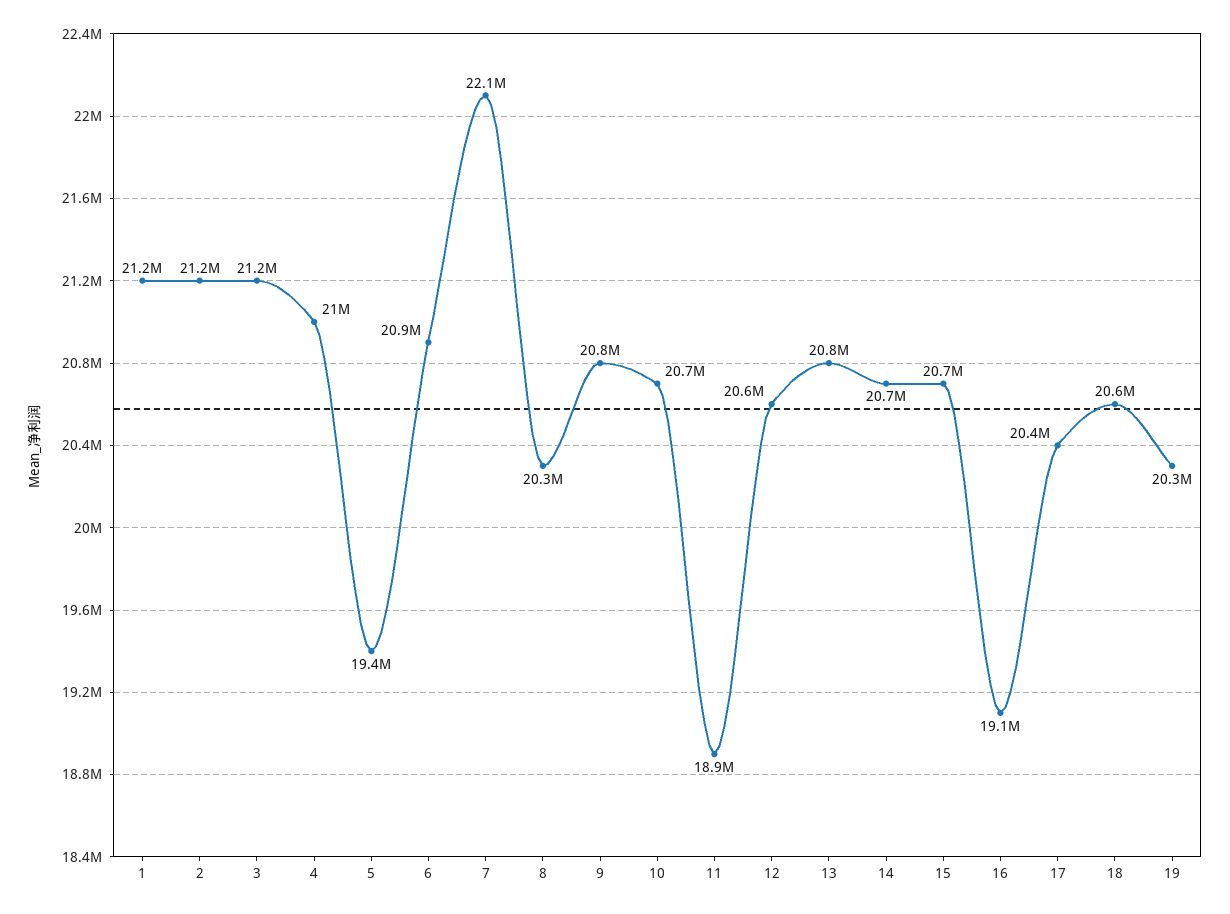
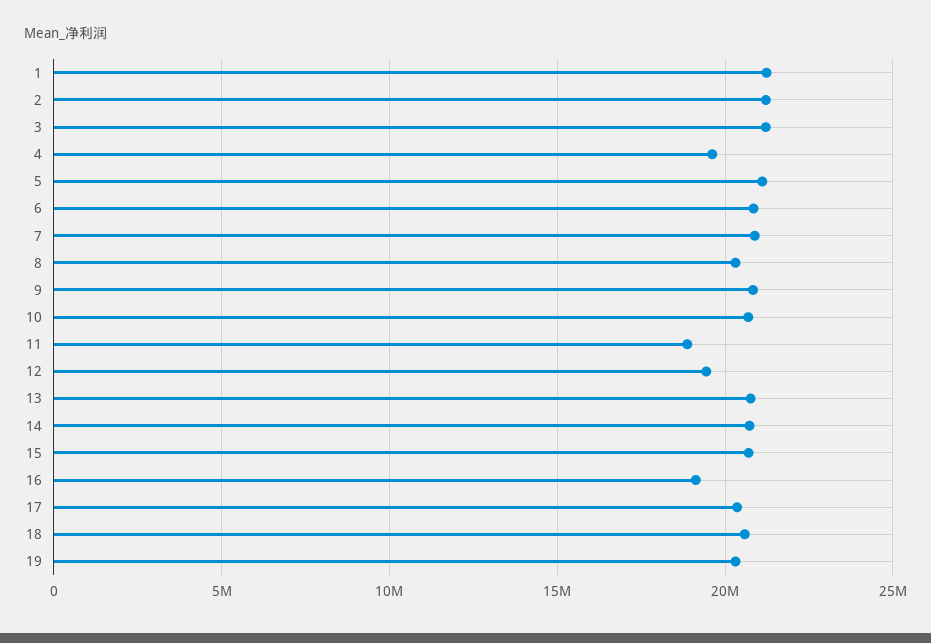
4: 21000000 -> 19500000
5: 19400000 -> 21000000
7: 22100000 -> 21000000
12: 20600000 -> 19500000

